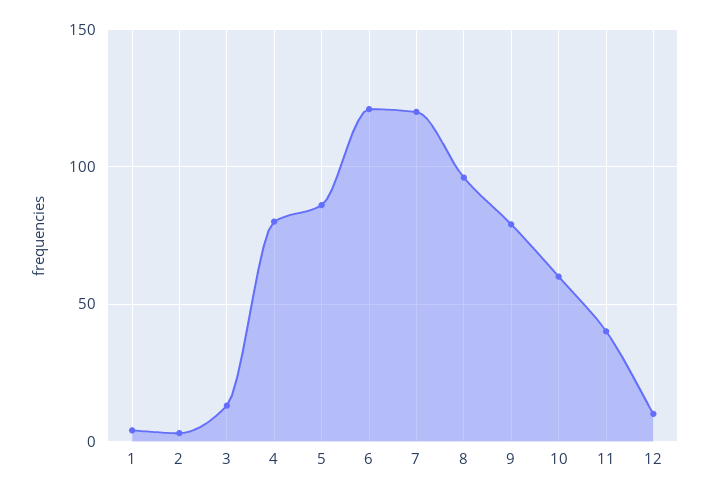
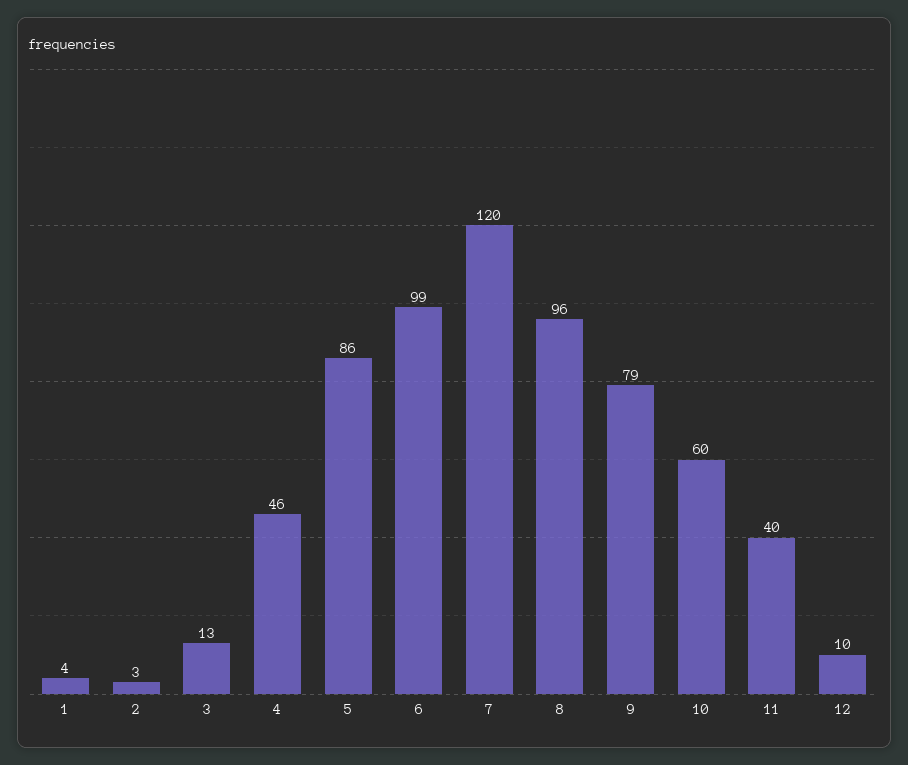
4: 80 -> 46
6: 120 -> 99

